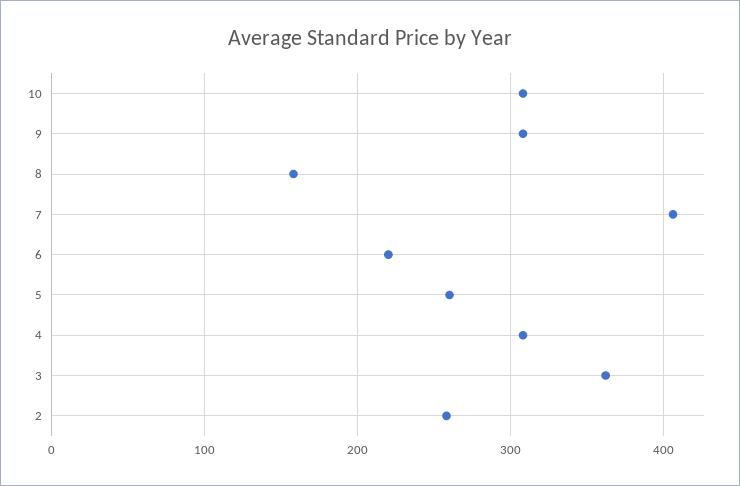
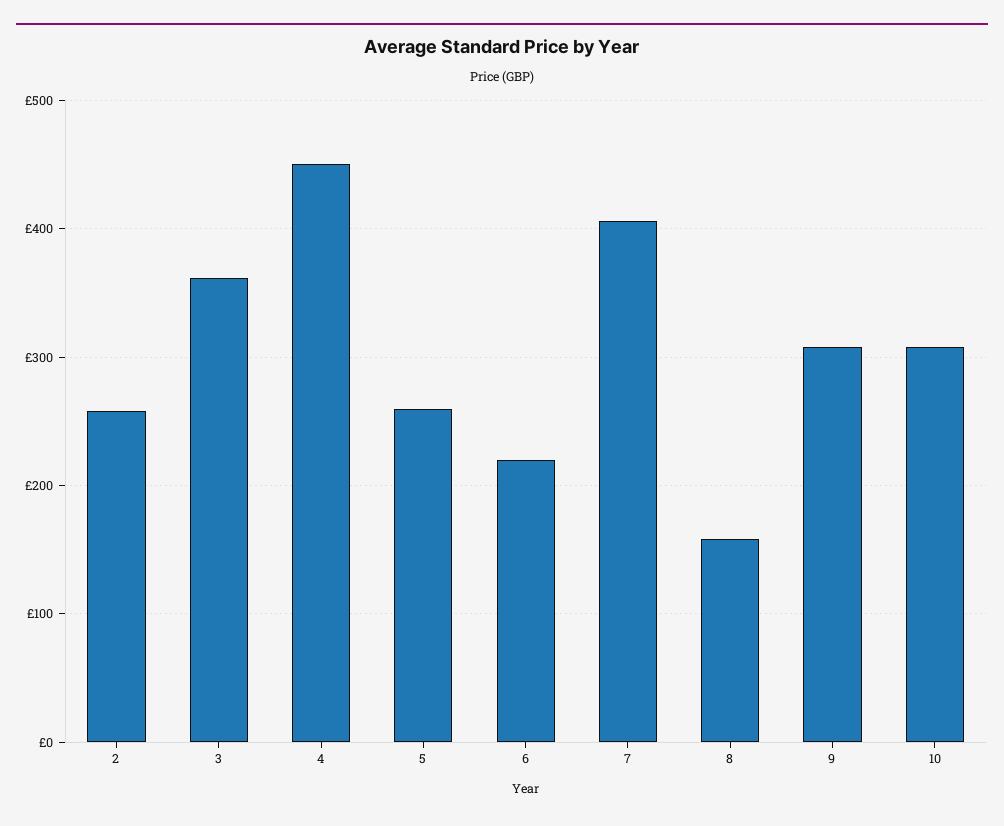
4: 310 -> 450

